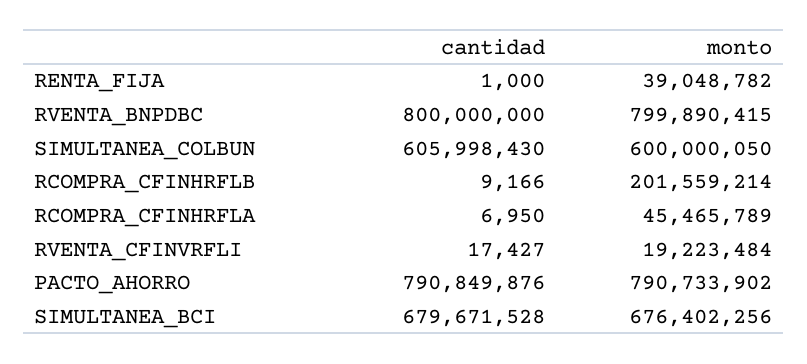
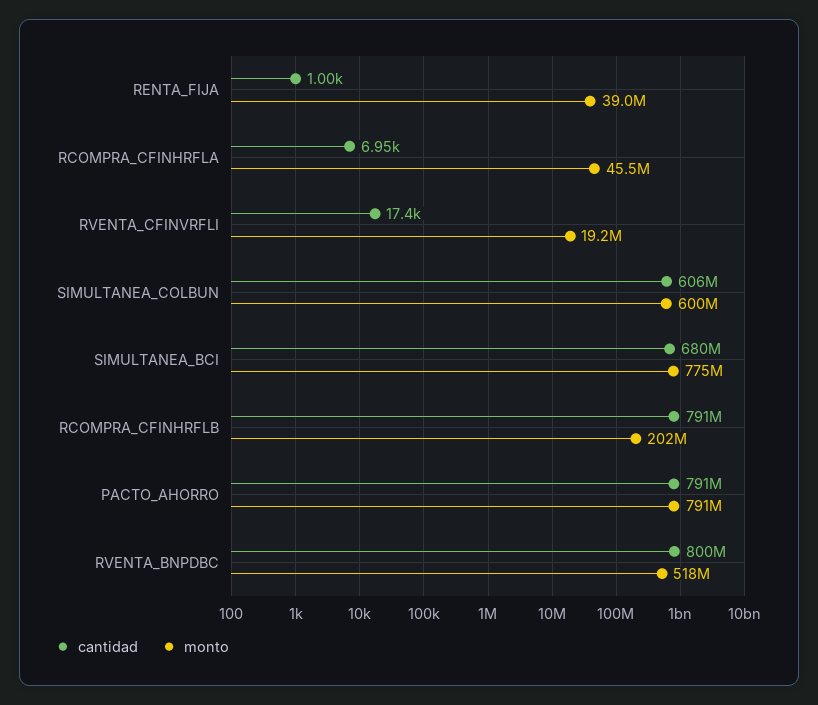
monto, RVENTA_BNPDBC: 799890415 -> 518000000
cantidad, RCOMPRA_CFINHRFLB: 9166 -> 791000000
monto, SIMULTANEA_BCI: 676402256 -> 775000000

